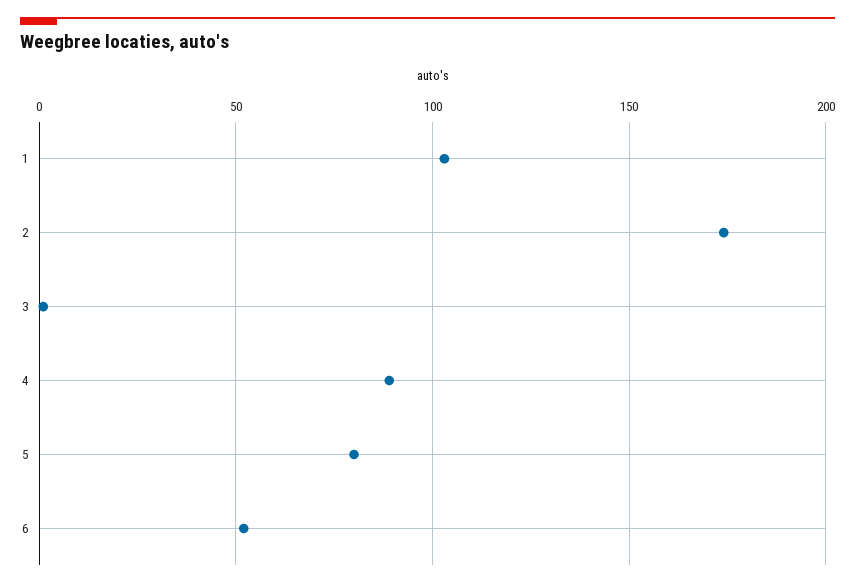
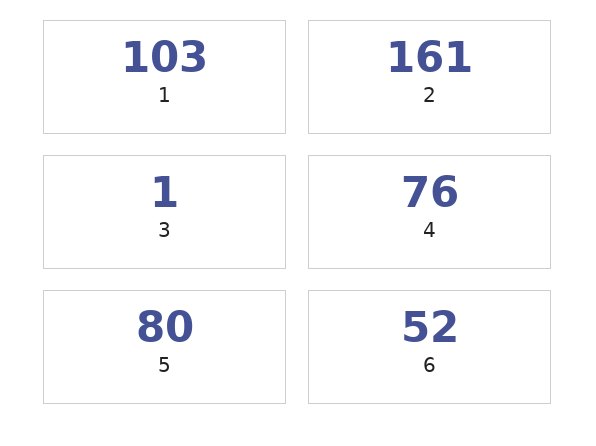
2: 175 -> 161
4: 90 -> 76

